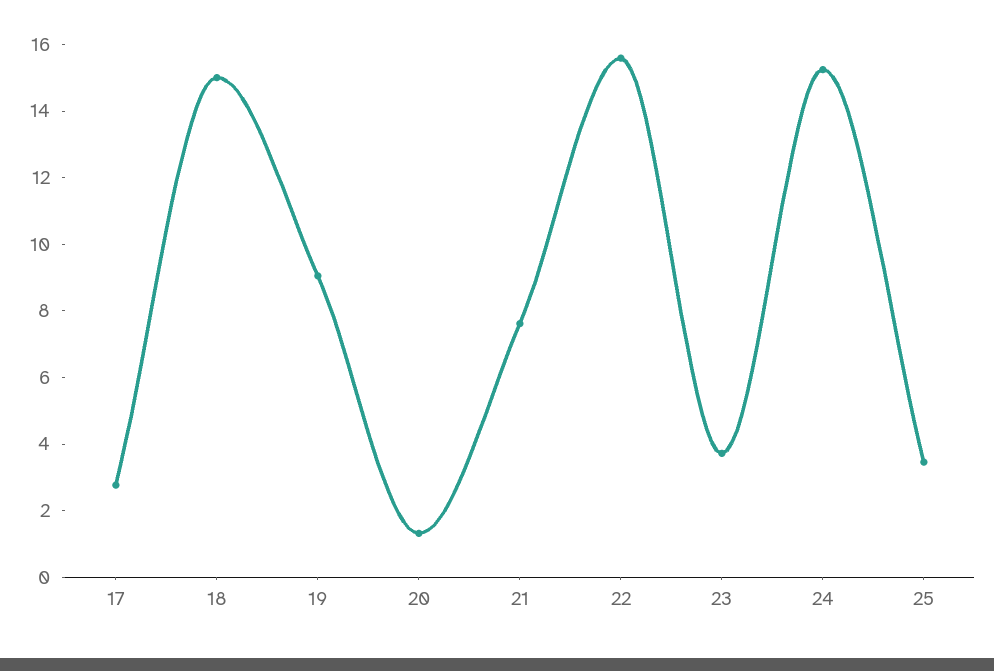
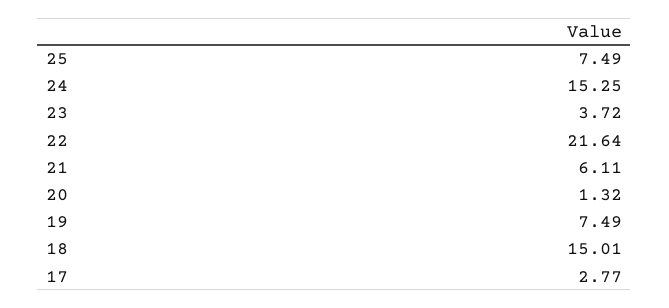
19: 9 -> 7.49
21: 7.5 -> 6.11
22: 15.5 -> 21.64
25: 3.5 -> 7.49

